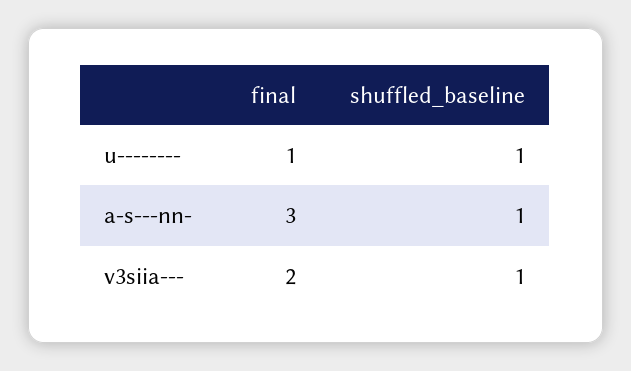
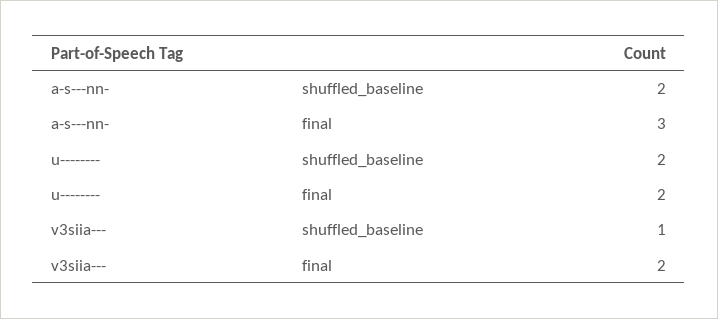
final, u--------: 1 -> 2
shuffled_baseline, u--------: 1 -> 2
shuffled_baseline, a-s---nn-: 1 -> 2

